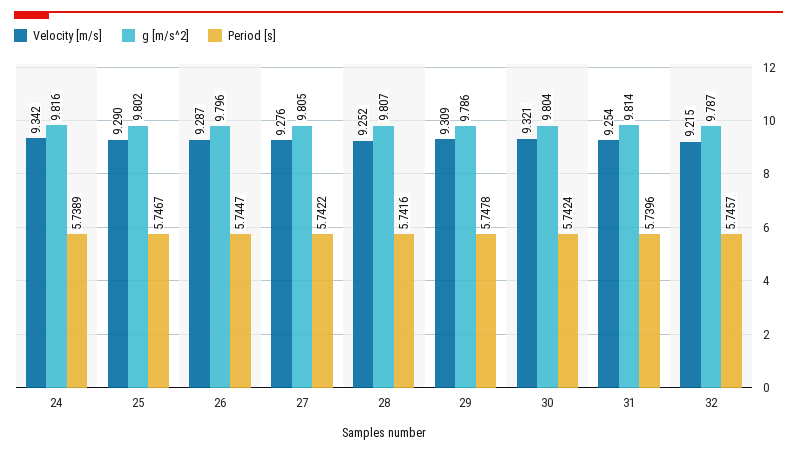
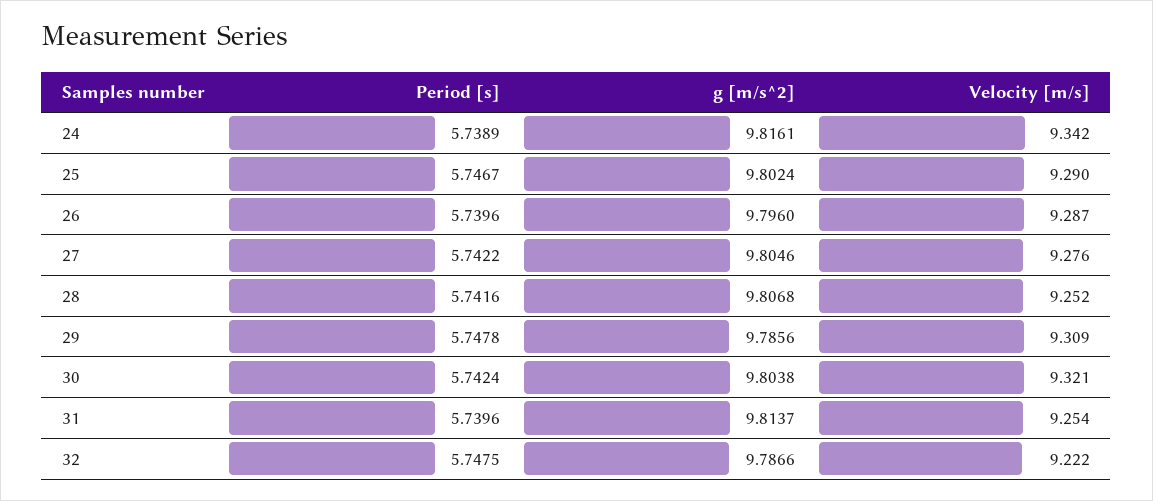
Period [s], 26: 5.7447 -> 5.7396
Velocity [m/s], 32: 9.215 -> 9.222
Period [s], 32: 5.7457 -> 5.7475

